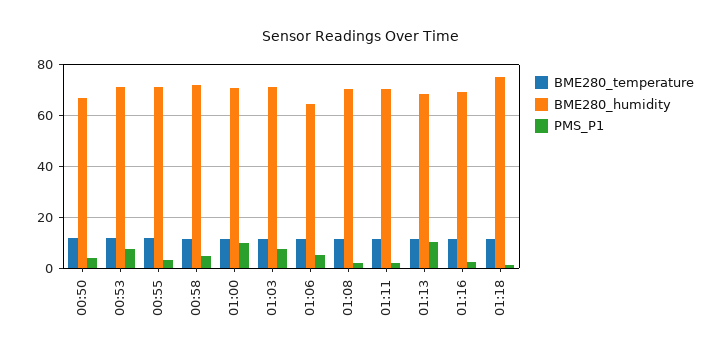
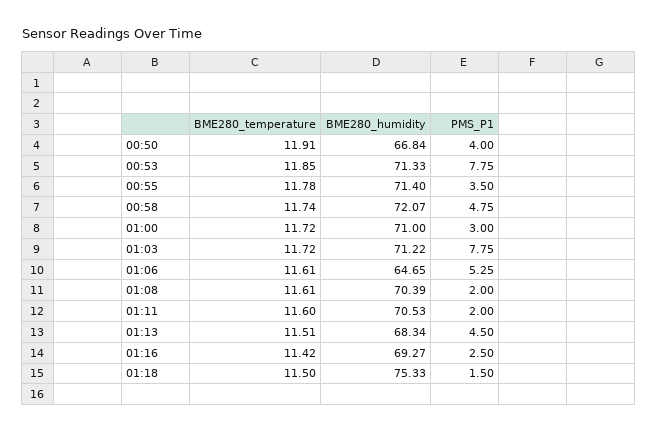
PMS_P1, 01:00: 10 -> 3
PMS_P1, 01:13: 10 -> 4.5

